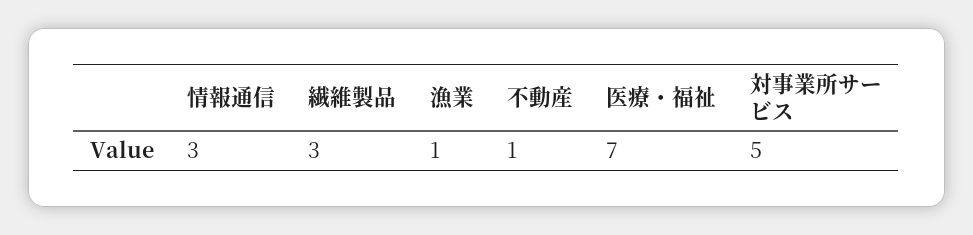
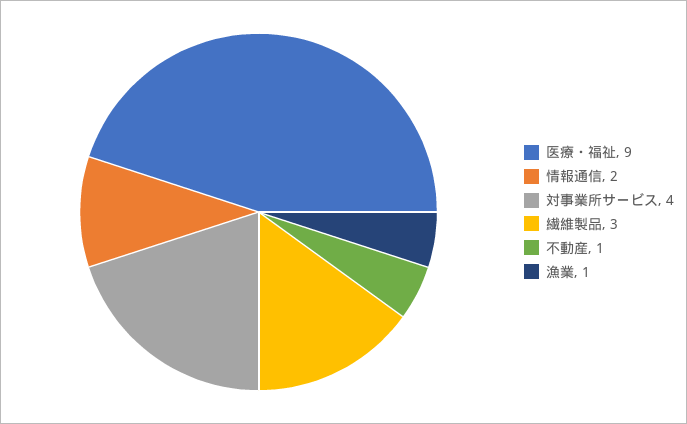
情報通信: 3 -> 2
医療・福祉: 7 -> 9
対事業所サービス: 5 -> 4

